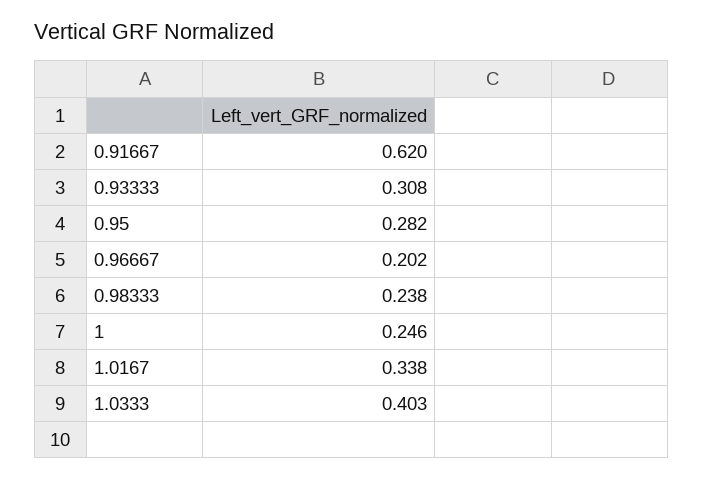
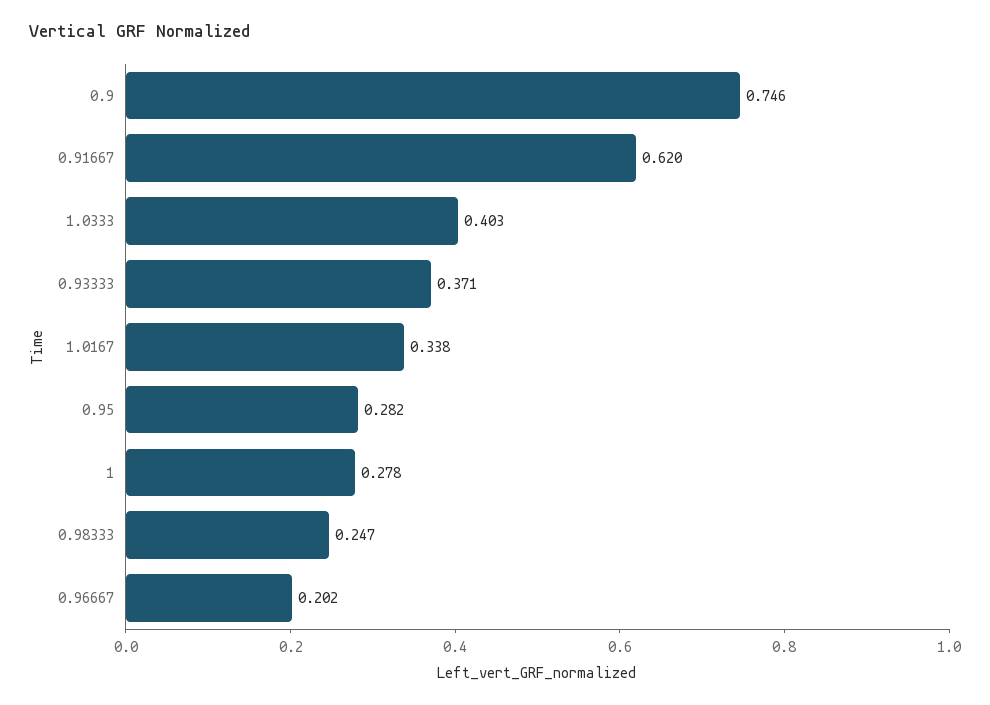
0.93333: 0.308 -> 0.371
0.98333: 0.238 -> 0.247
1: 0.246 -> 0.278
0.9: none -> 0.746

